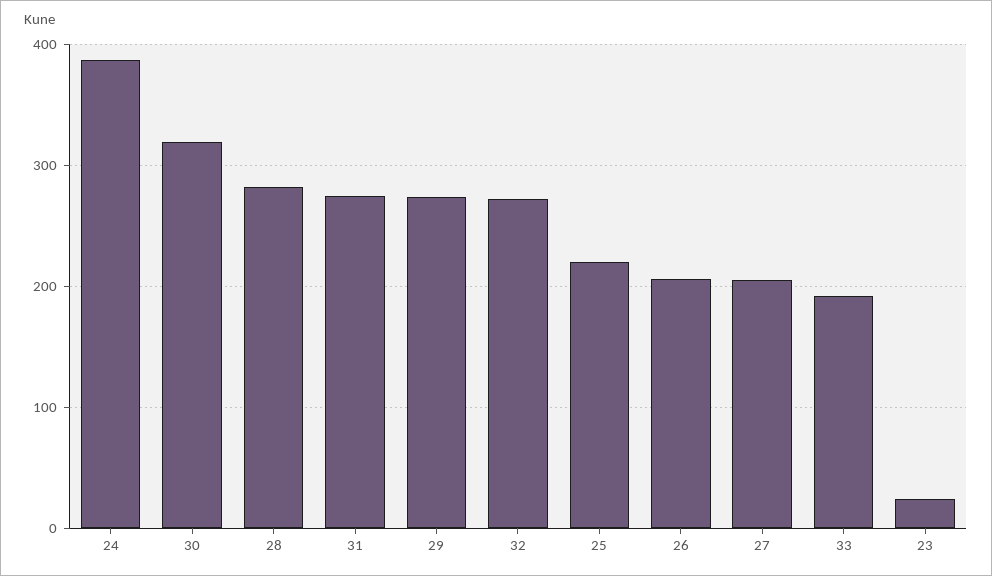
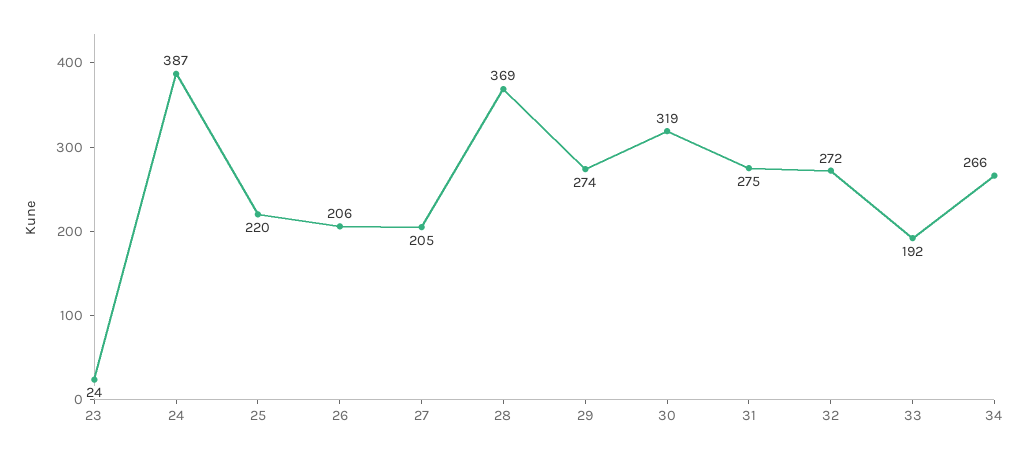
28: 280 -> 369
34: none -> 266

